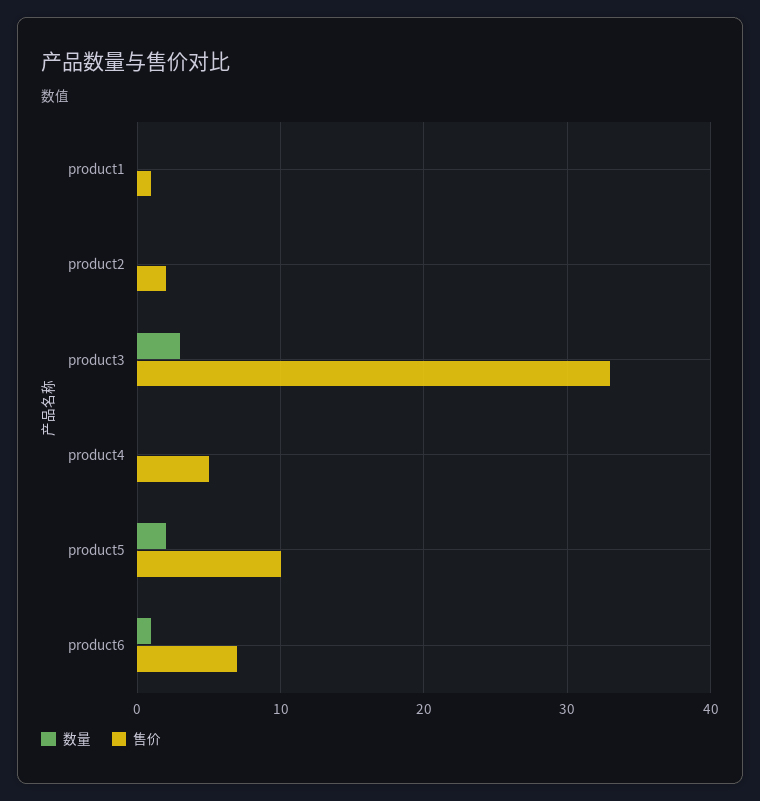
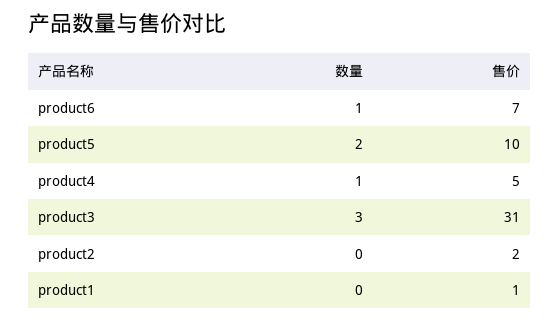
售价, product3: 33 -> 31
数量, product4: 0 -> 1

